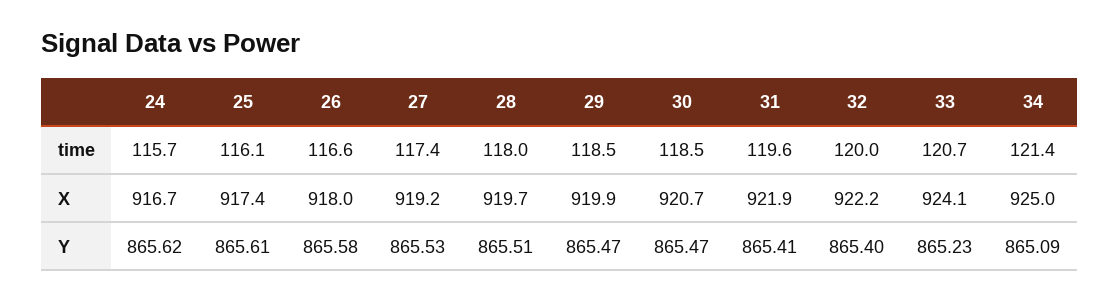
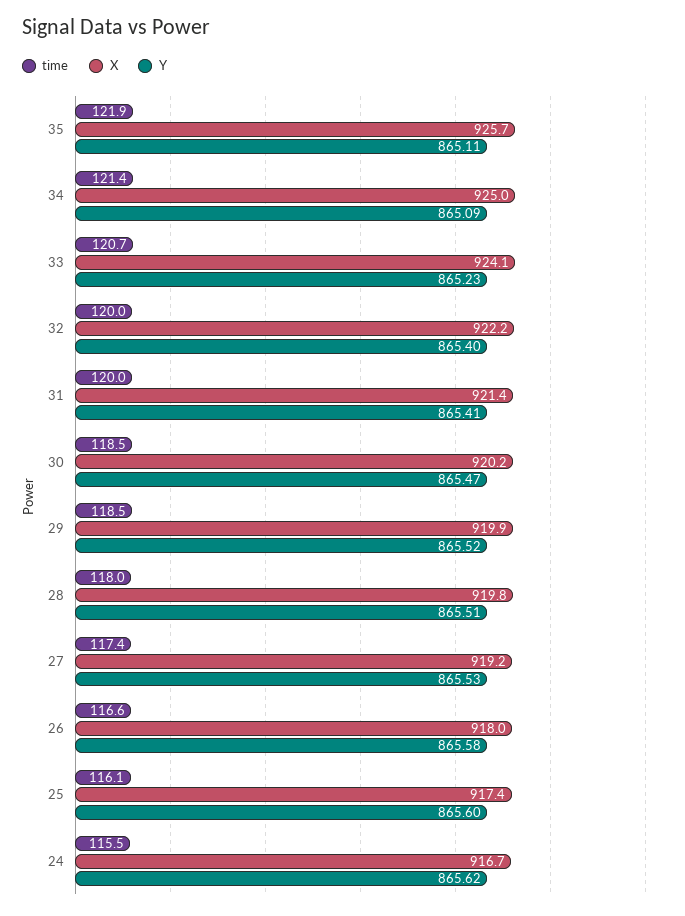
time, 24: 115.7 -> 115.5
time, 31: 119.6 -> 120
X, 28: 919.7 -> 919.8
X, 30: 920.7 -> 920.2
X, 31: 921.9 -> 921.4
Y, 25: 865.61 -> 865.6
Y, 29: 865.47 -> 865.52
time, 35: none -> 121.9
X, 35: none -> 925.7
Y, 35: none -> 865.11

